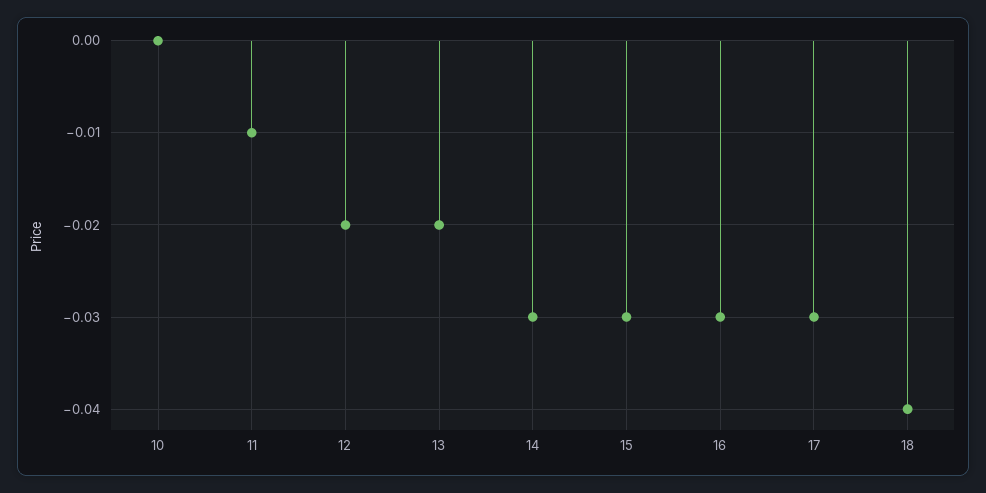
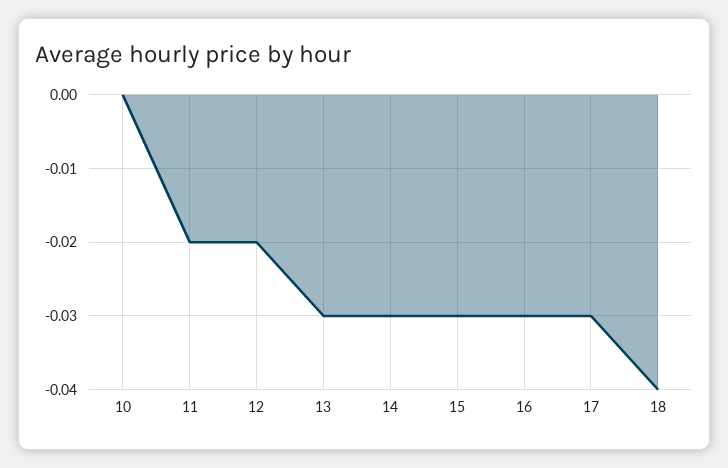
11: -0.01 -> -0.02
13: -0.02 -> -0.03

